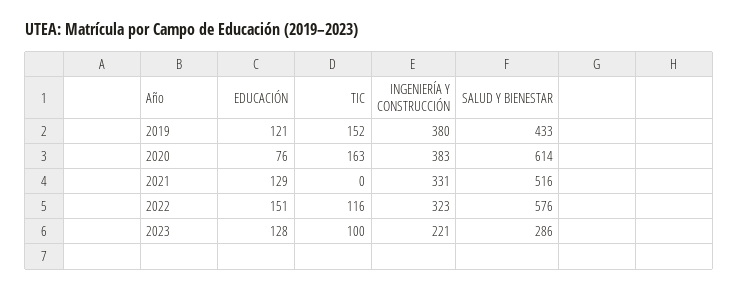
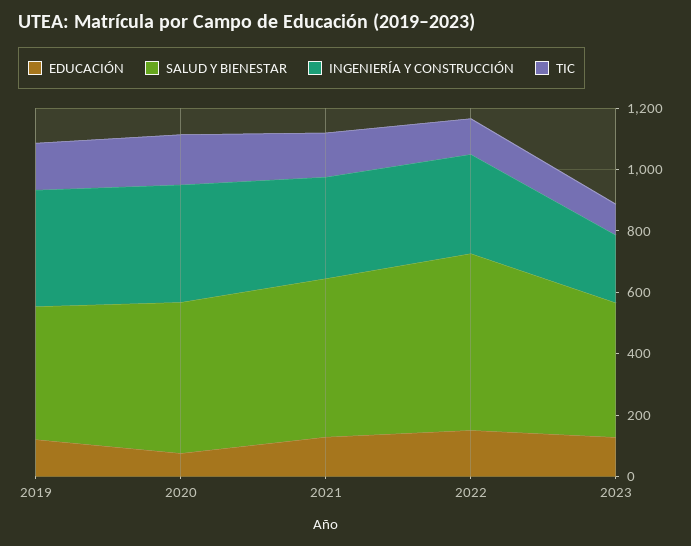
SALUD Y BIENESTAR, 2020: 614 -> 500
TIC, 2021: 0 -> 150
SALUD Y BIENESTAR, 2023: 286 -> 450

